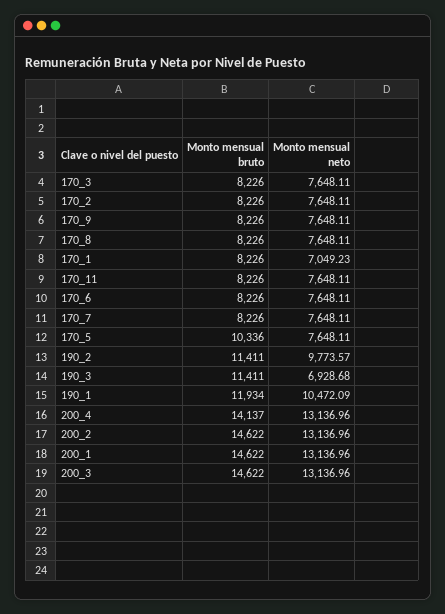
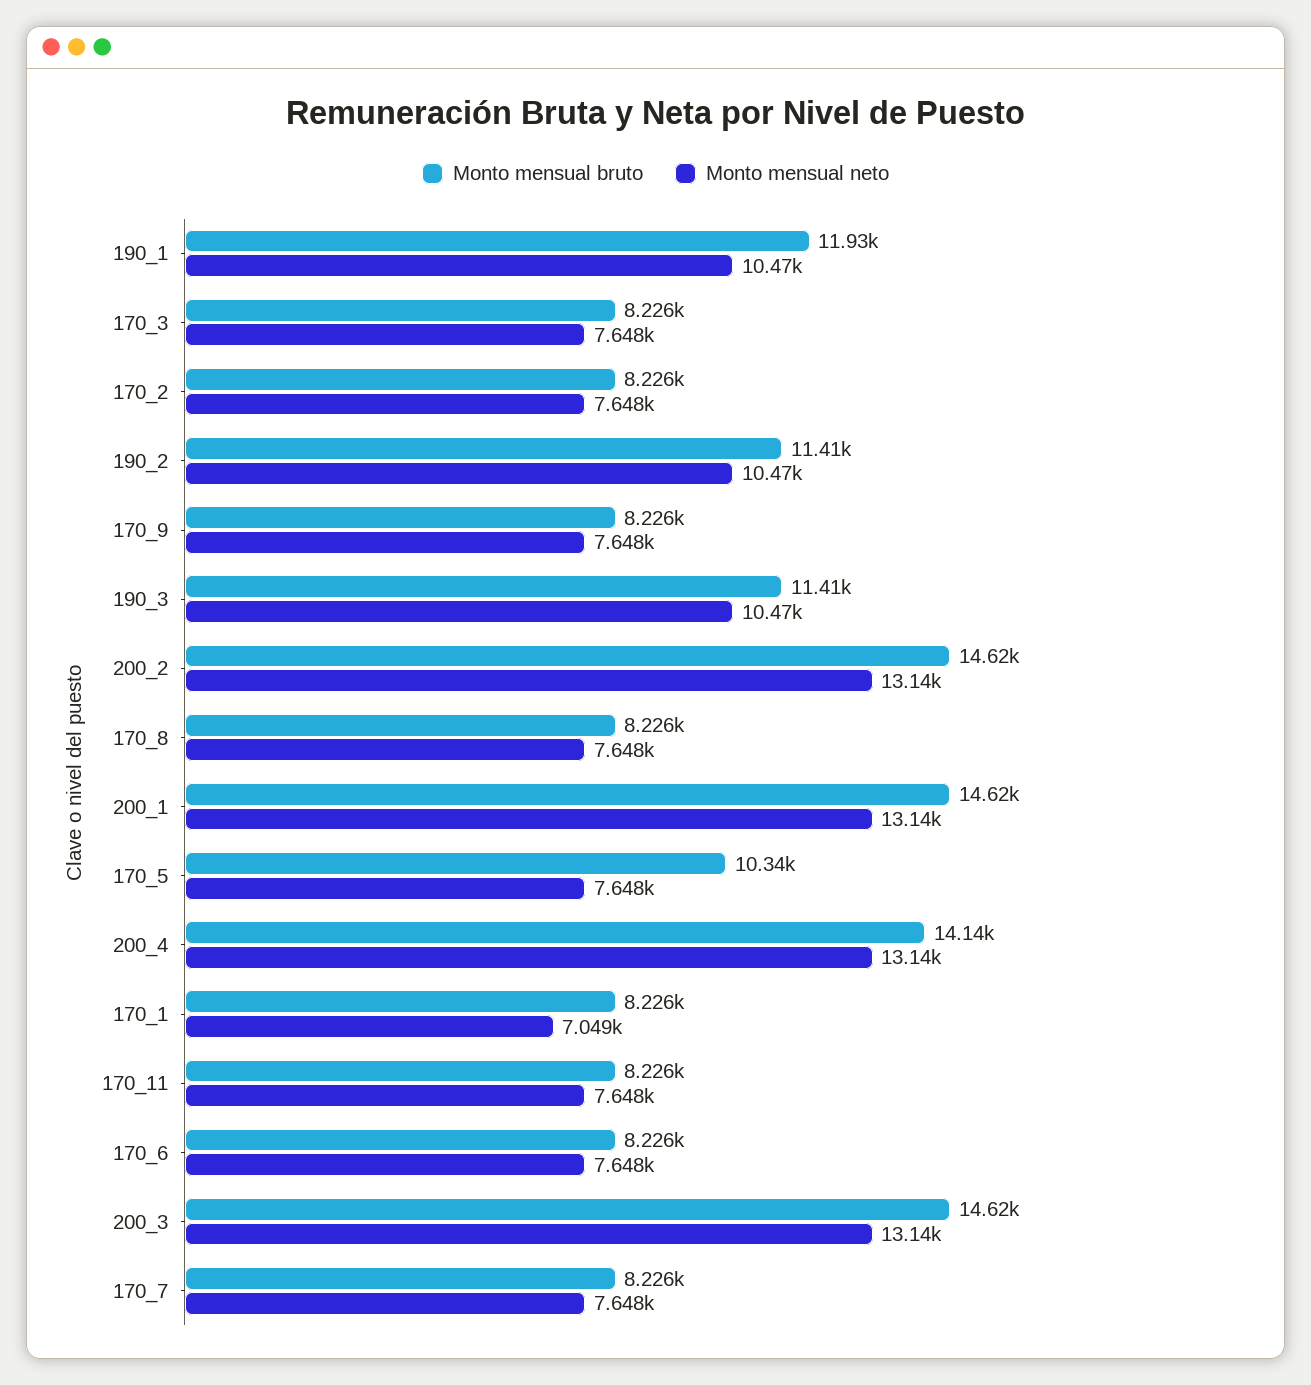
Monto mensual neto, 190_2: 9773.57 -> 10470
Monto mensual neto, 190_3: 6928.68 -> 10470

